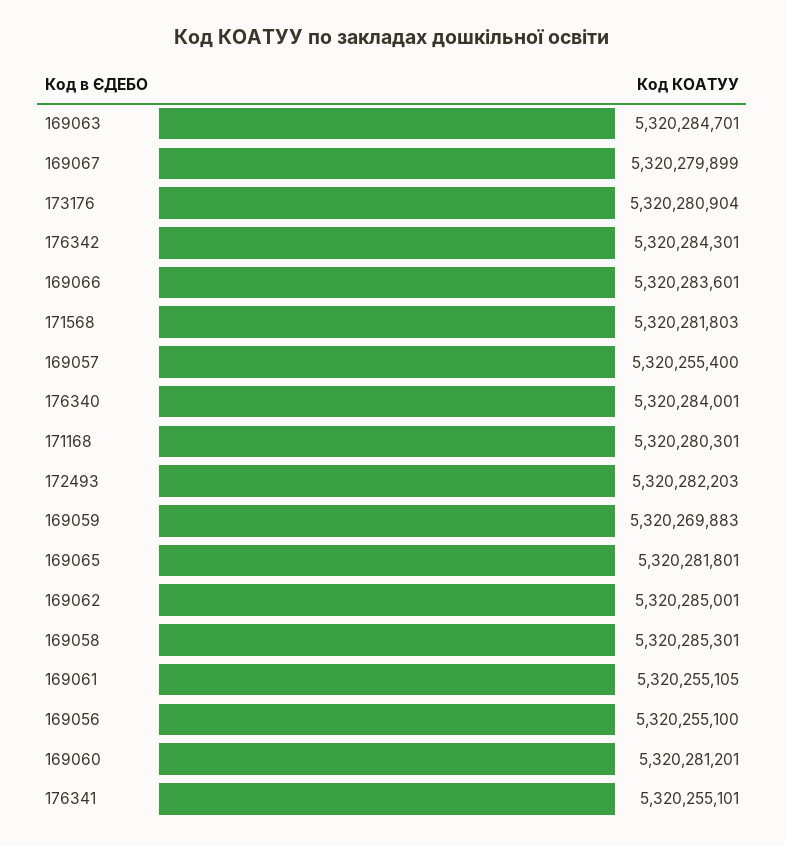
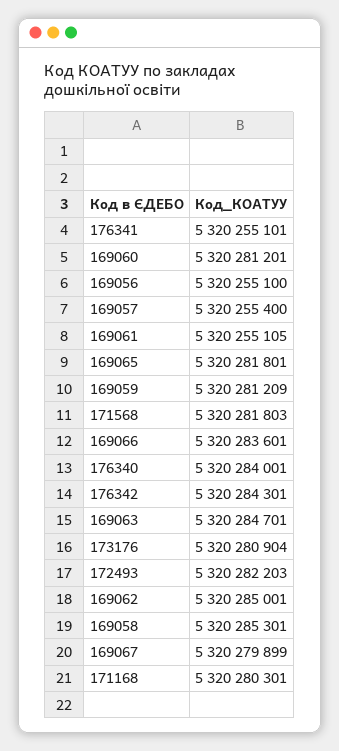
169059: 5320269883 -> 5320281209

